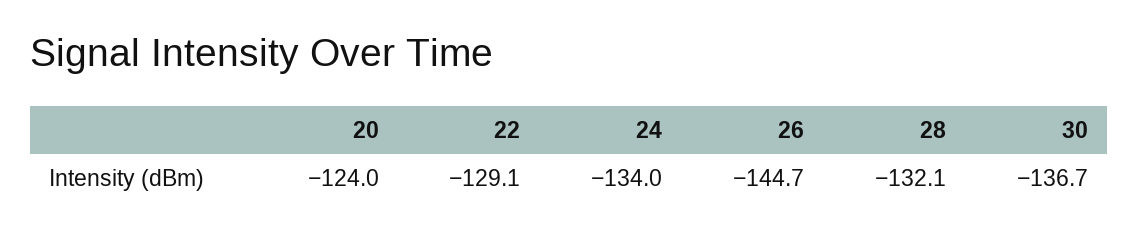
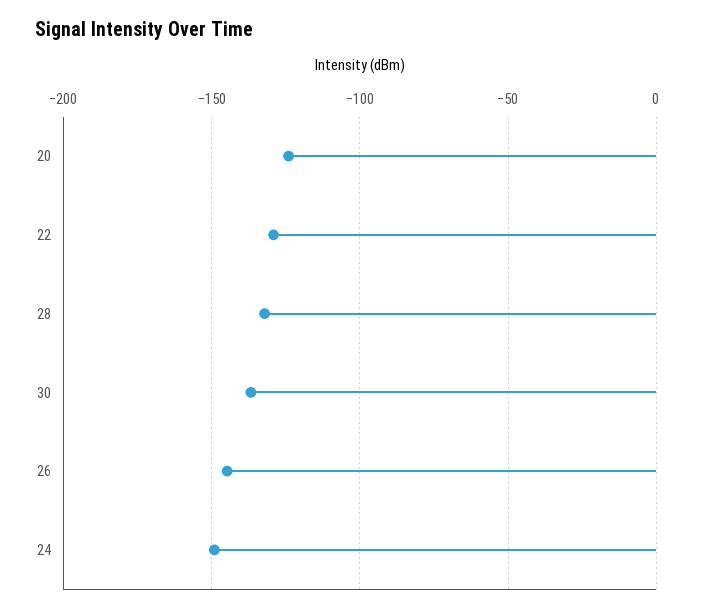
24: -134 -> -150

